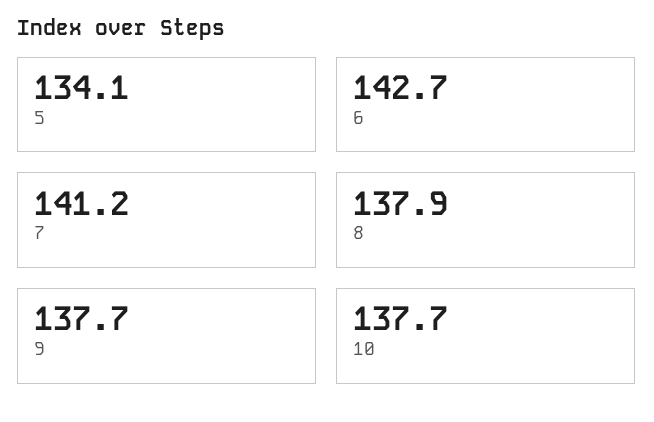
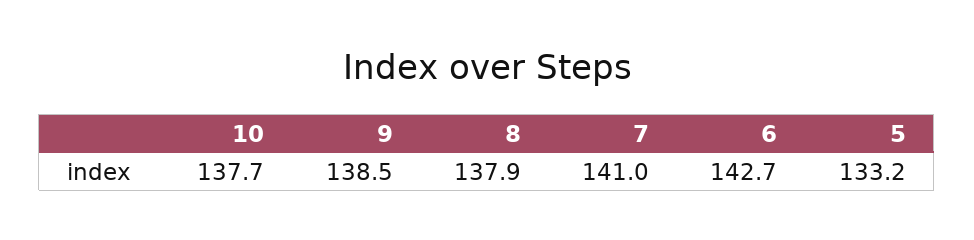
5: 134.1 -> 133.2
7: 141.2 -> 141
9: 137.7 -> 138.5

